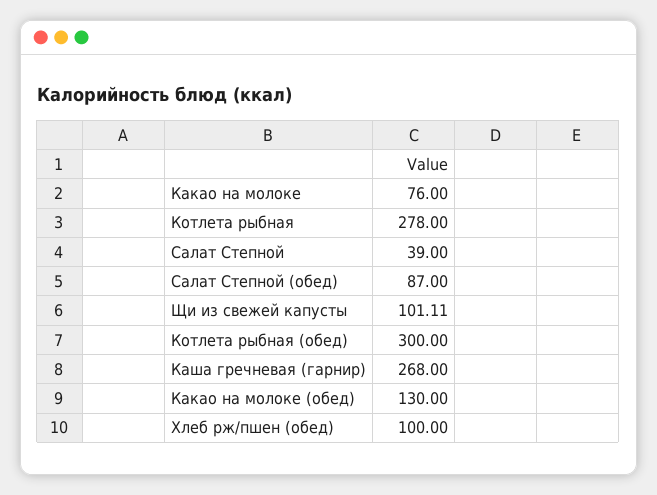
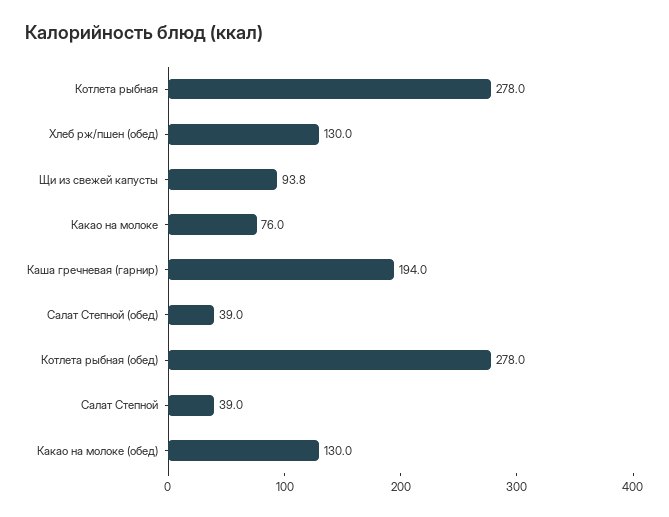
Салат Степной (обед): 87 -> 39
Щи из свежей капусты: 101.11 -> 93.8
Котлета рыбная (обед): 300 -> 278
Каша гречневая (гарнир): 268 -> 194
Хлеб рж/пшен (обед): 100 -> 130

